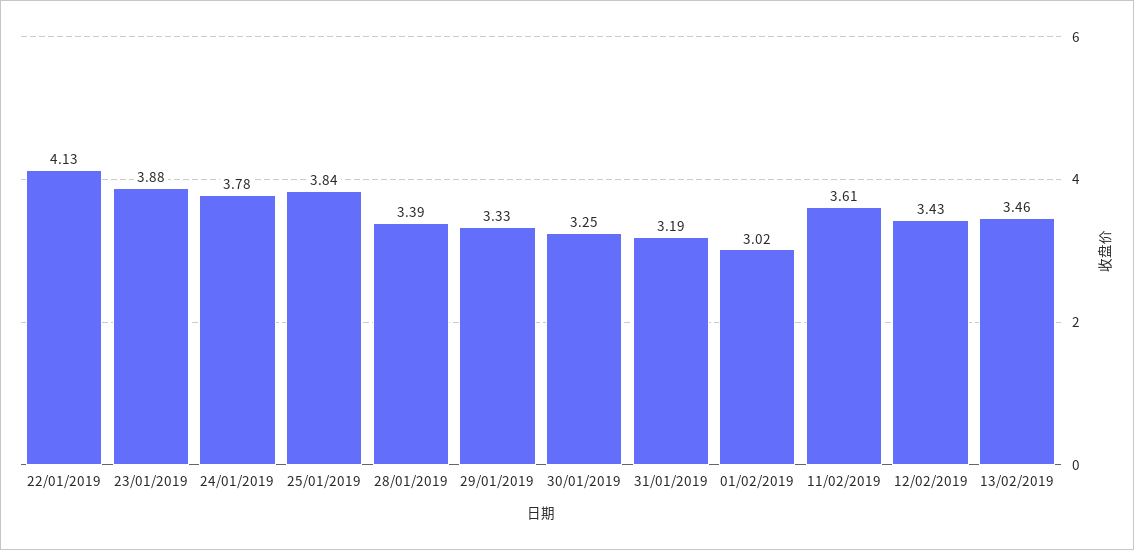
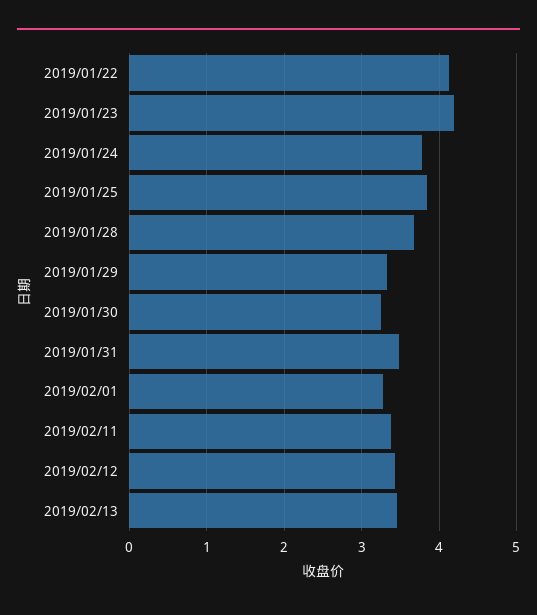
23/01/2019: 3.88 -> 4.2
28/01/2019: 3.39 -> 3.7
31/01/2019: 3.19 -> 3.5
01/02/2019: 3.02 -> 3.3
11/02/2019: 3.61 -> 3.4

